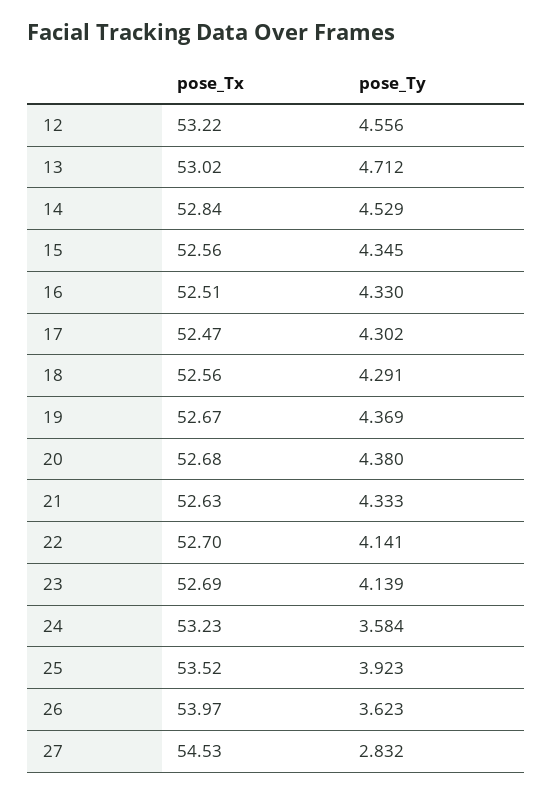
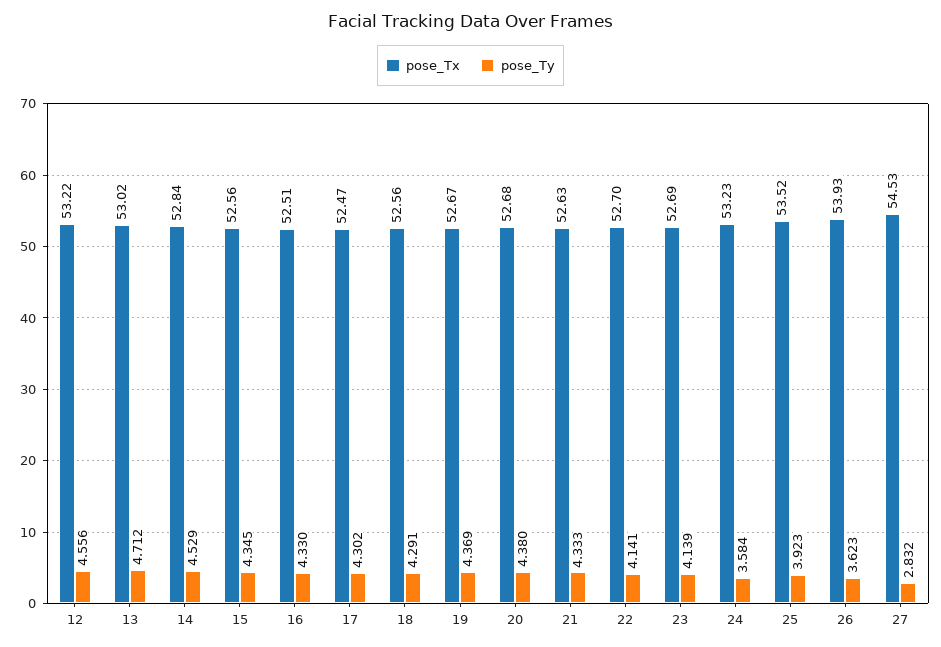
pose_Tx, 26: 53.97 -> 53.93

